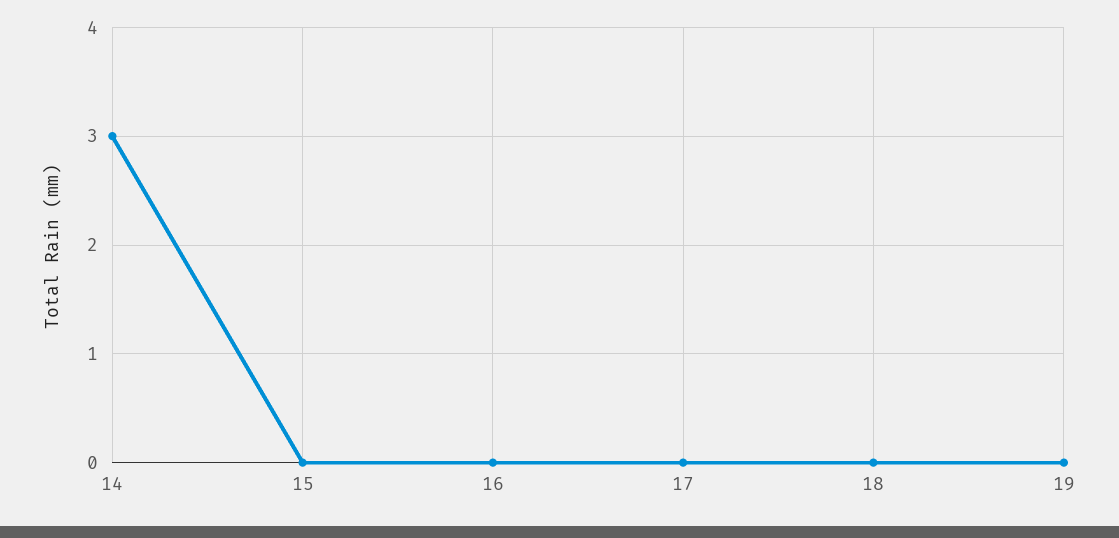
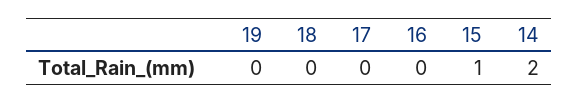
14: 3 -> 2
15: 0 -> 1

